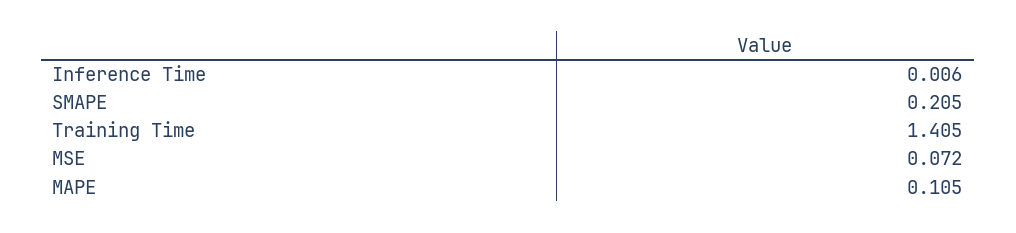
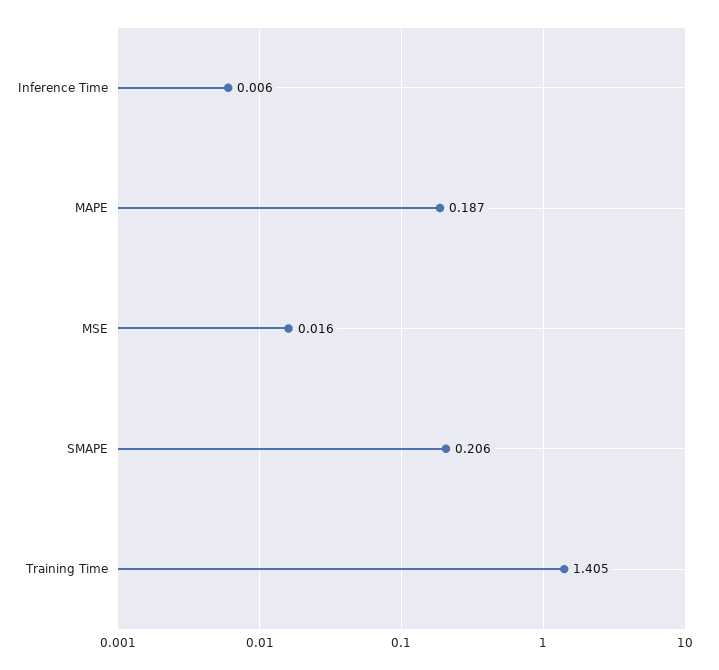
SMAPE: 0.205 -> 0.206
MSE: 0.072 -> 0.016
MAPE: 0.105 -> 0.187

